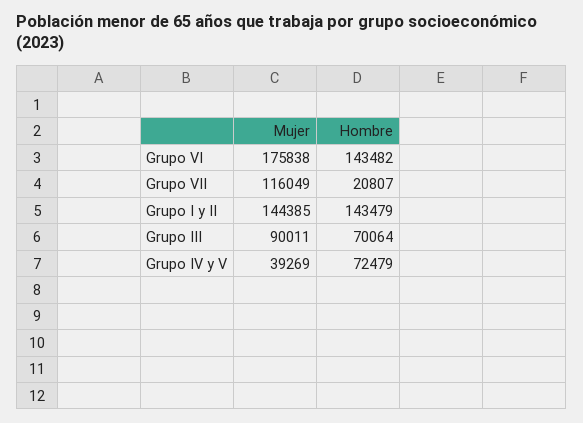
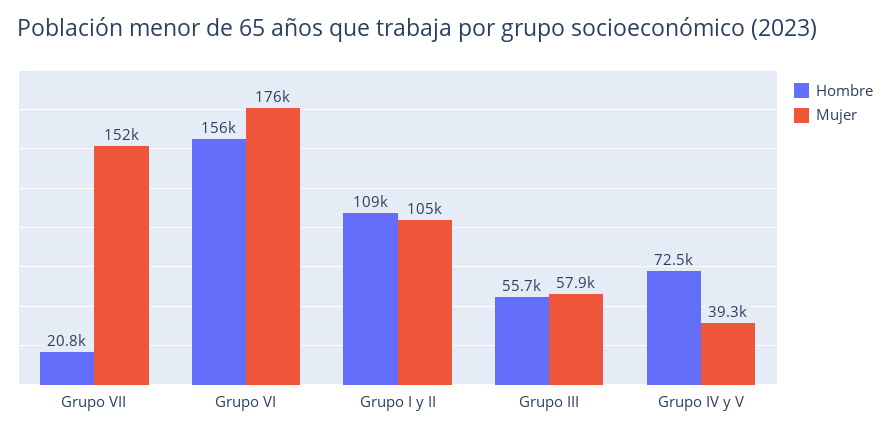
Hombre, Grupo VI: 143482 -> 156000
Mujer, Grupo VII: 116049 -> 152000
Mujer, Grupo I y II: 144385 -> 105000
Hombre, Grupo I y II: 143479 -> 109000
Mujer, Grupo III: 90011 -> 57900
Hombre, Grupo III: 70064 -> 55700

